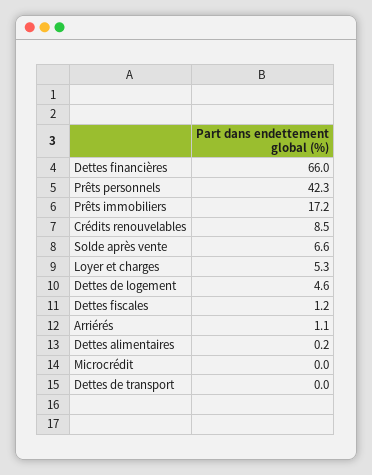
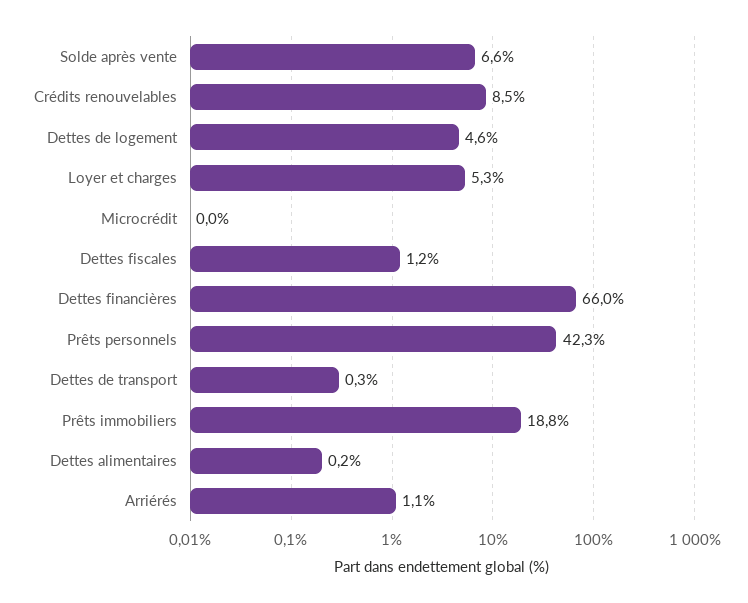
Prêts immobiliers: 17.2 -> 18.8
Dettes de transport: 0 -> 0.3

